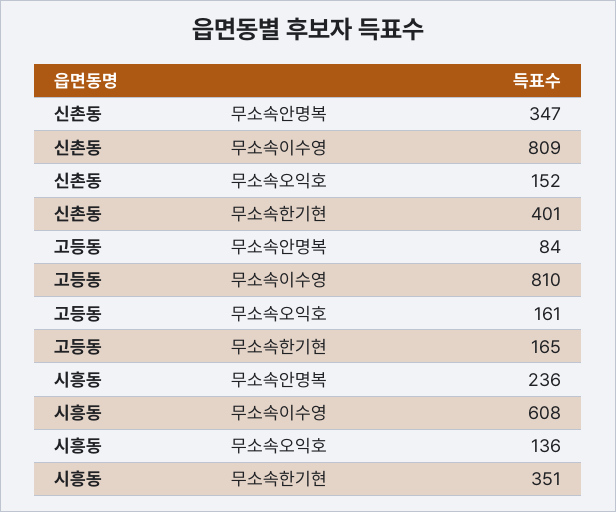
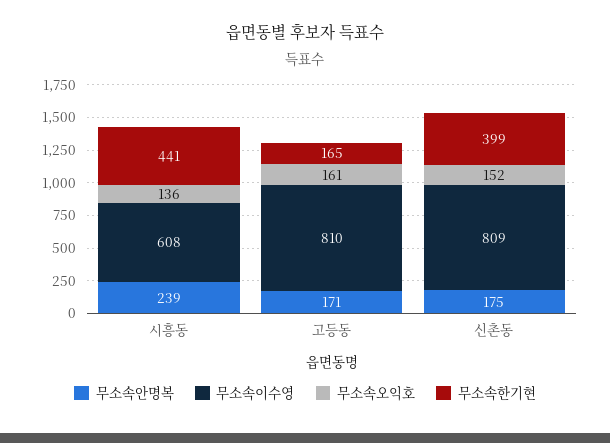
무소속안명복, 신촌동: 347 -> 175
무소속한기현, 신촌동: 401 -> 399
무소속안명복, 고등동: 84 -> 171
무소속안명복, 시흥동: 236 -> 239
무소속한기현, 시흥동: 351 -> 441

